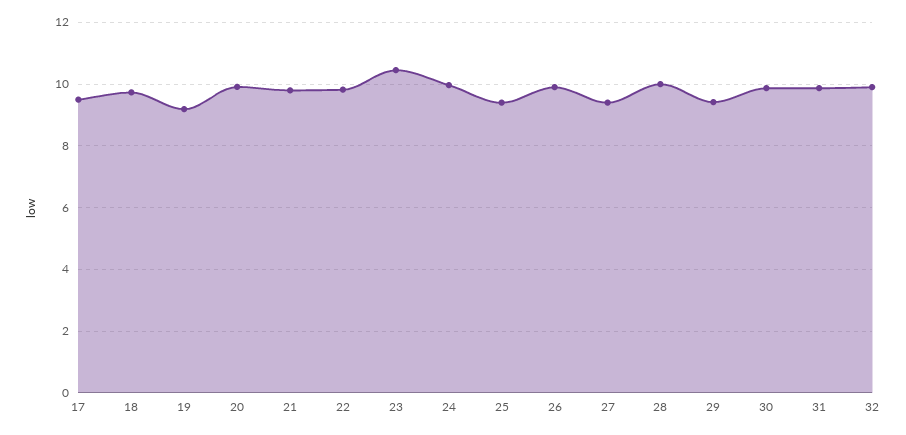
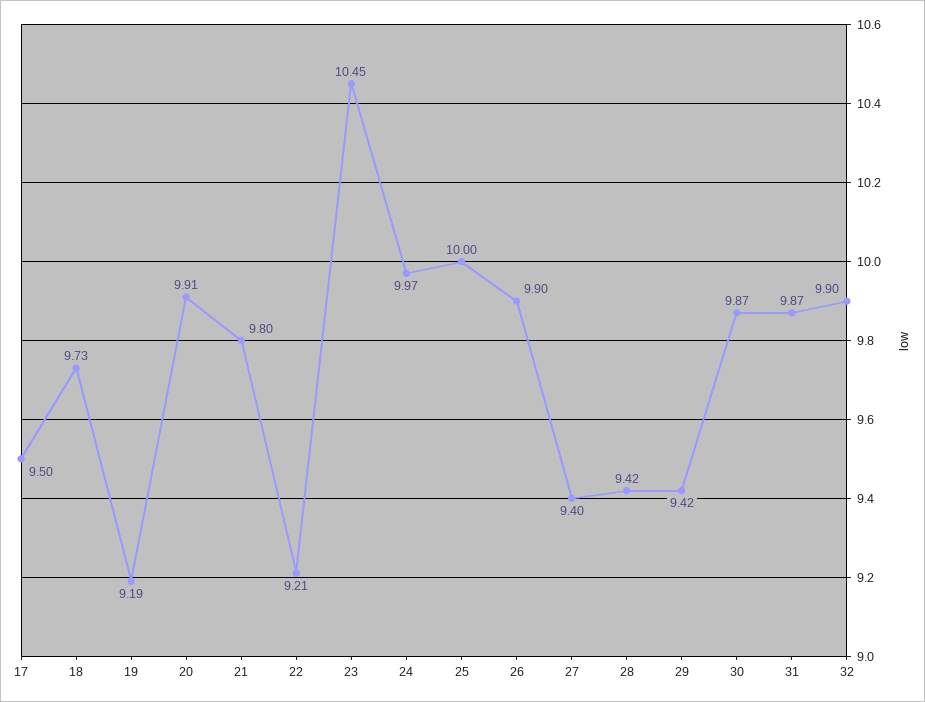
22: 9.8 -> 9.21
25: 9.4 -> 10
28: 10 -> 9.42

